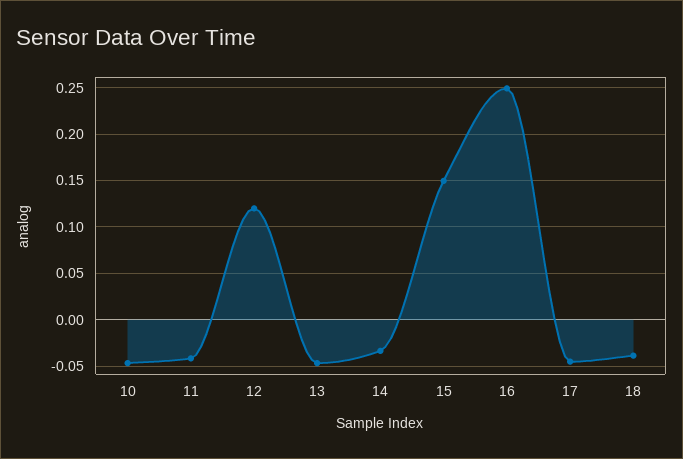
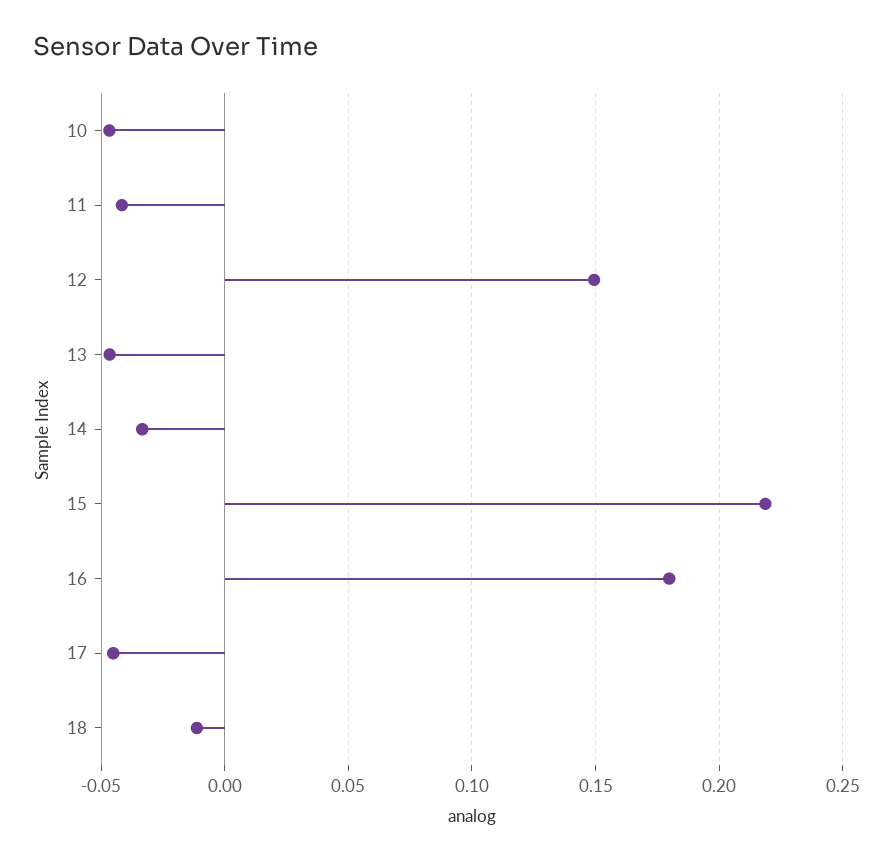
12: 0.12 -> 0.15
15: 0.15 -> 0.22
16: 0.25 -> 0.18
18: -0.04 -> -0.01

